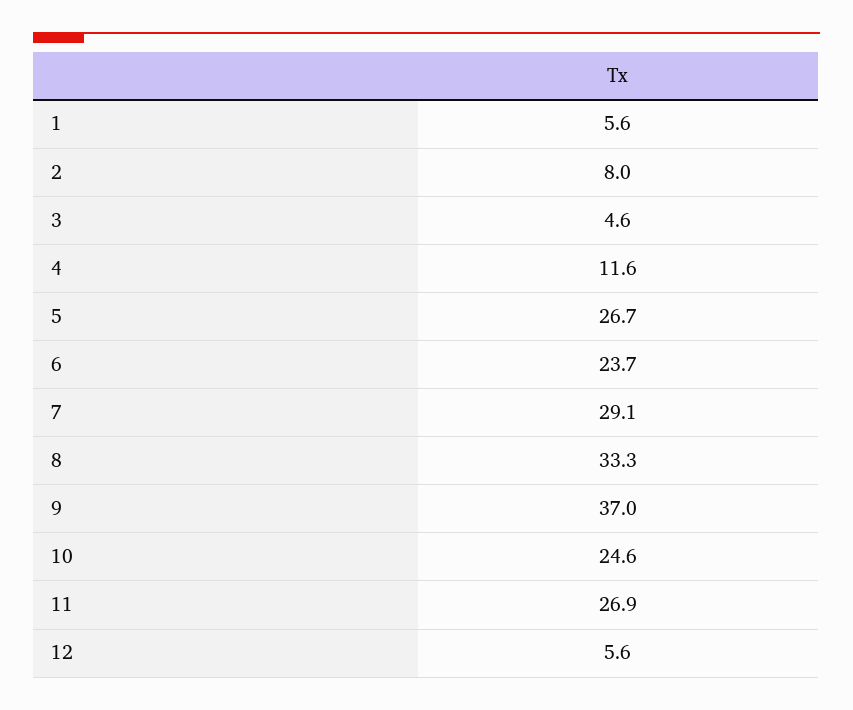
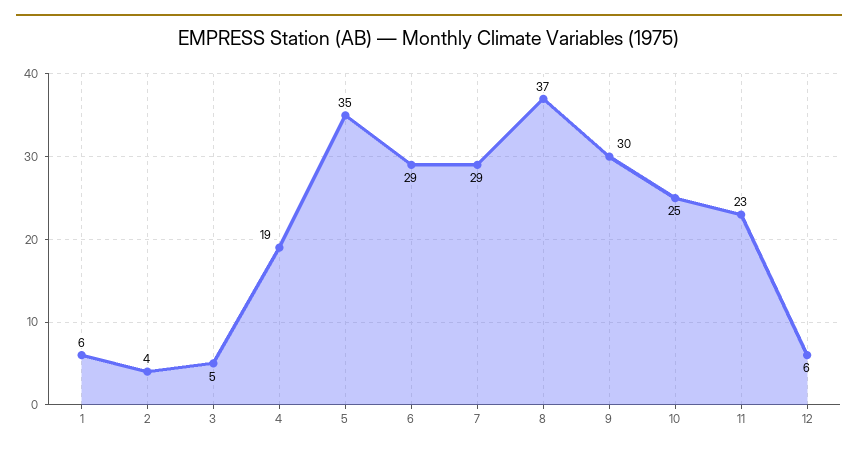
2: 8 -> 4
4: 11.6 -> 19
5: 26.7 -> 35
6: 23.7 -> 29
8: 33.3 -> 37
9: 37 -> 30
11: 26.9 -> 23

